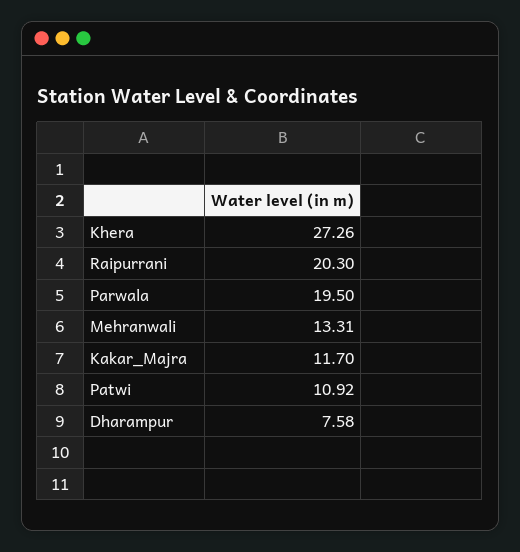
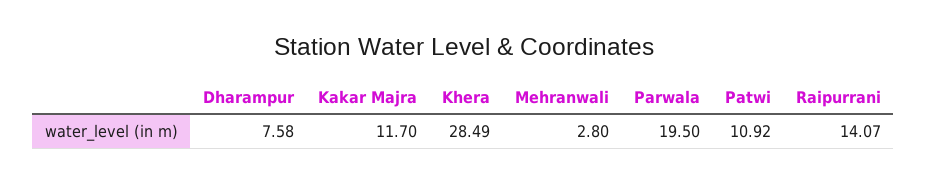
Khera: 27.26 -> 28.49
Raipurrani: 20.3 -> 14.07
Mehranwali: 13.31 -> 2.8

